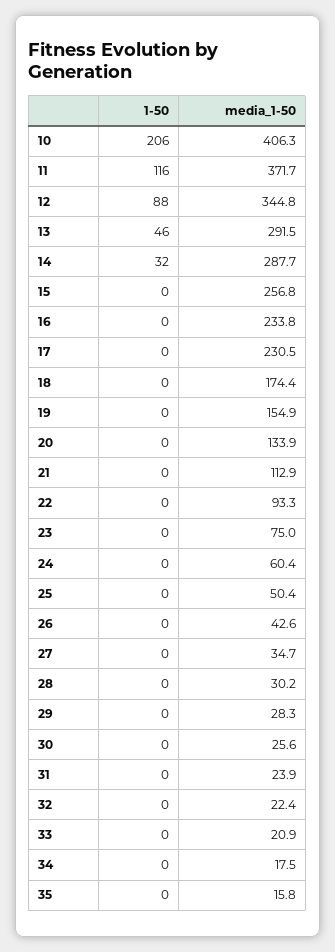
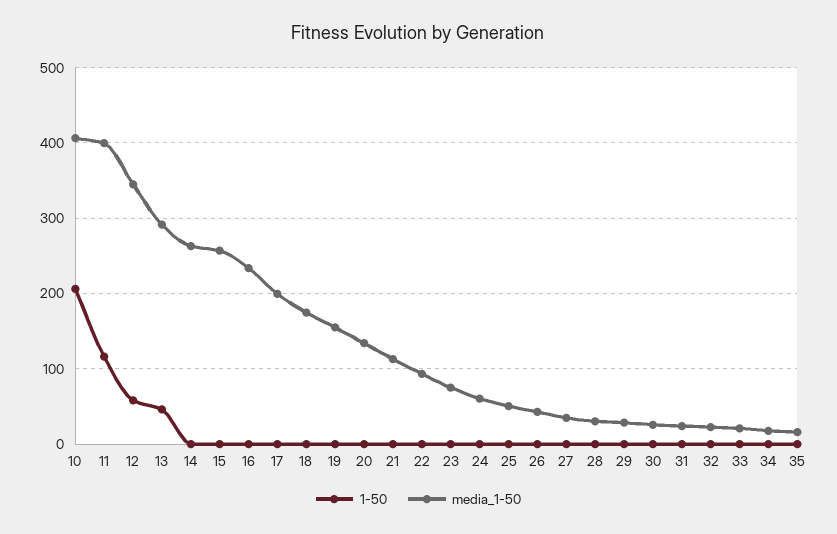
media_1-50, 11: 371.7 -> 400
1-50, 12: 88 -> 60
1-50, 14: 32 -> 0
media_1-50, 14: 287.7 -> 260
media_1-50, 17: 230.5 -> 200

